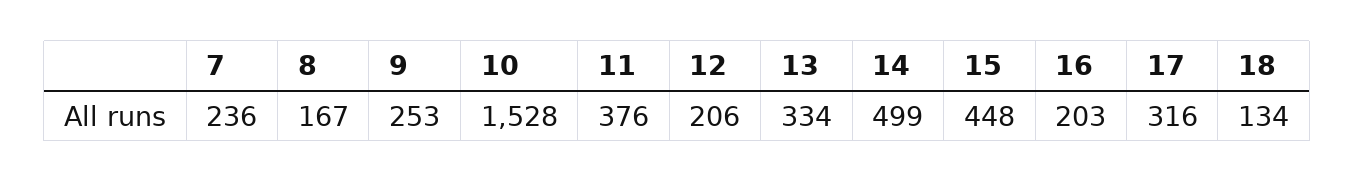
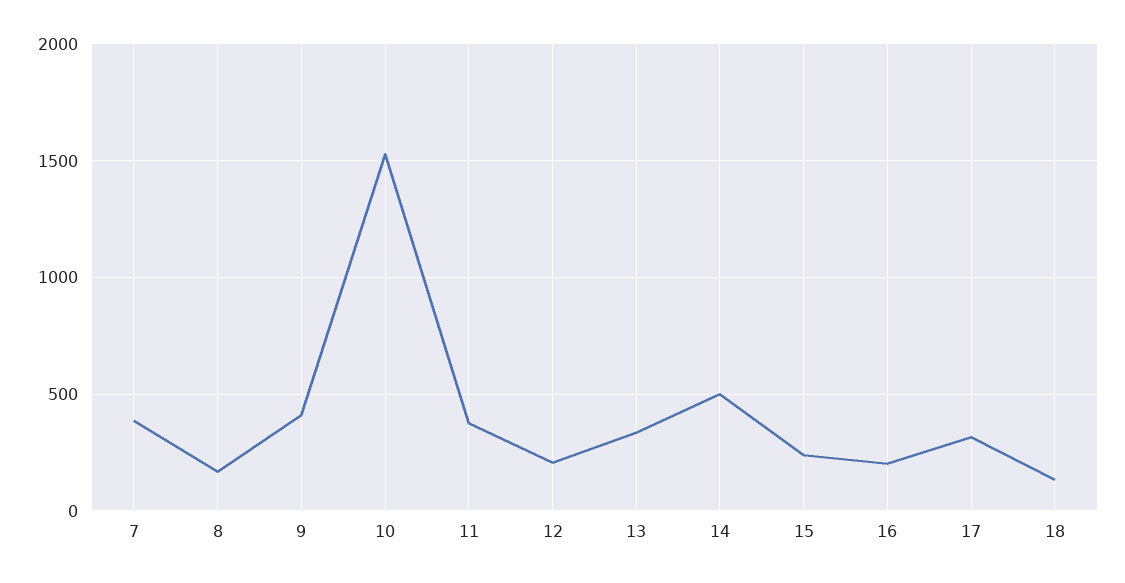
7: 236 -> 400
9: 253 -> 400
15: 448 -> 250

